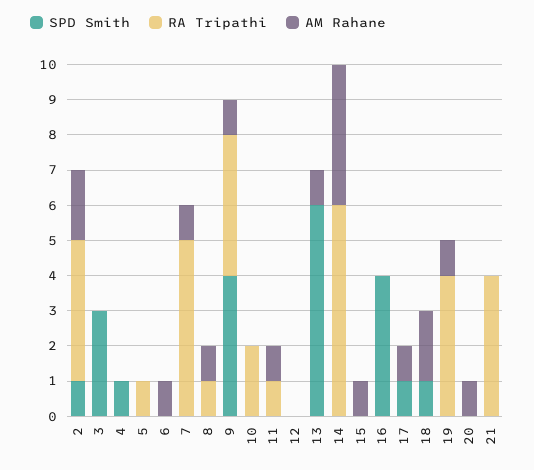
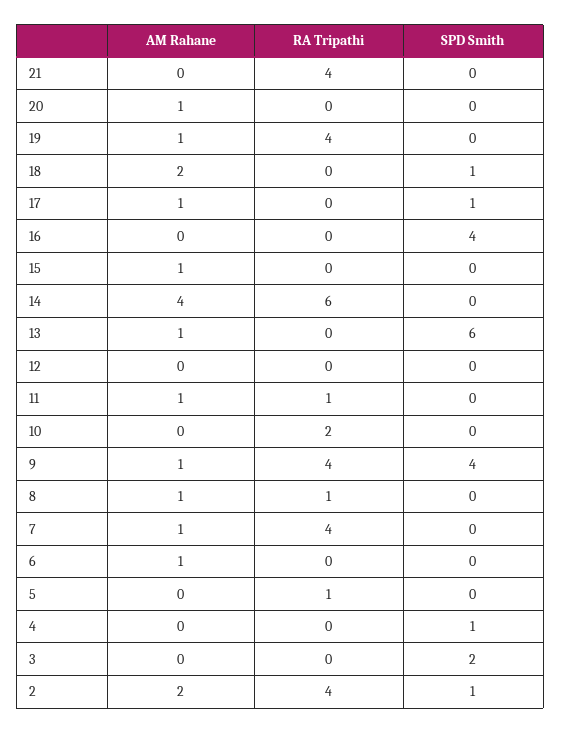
SPD Smith, 3: 3 -> 2
RA Tripathi, 7: 5 -> 4

